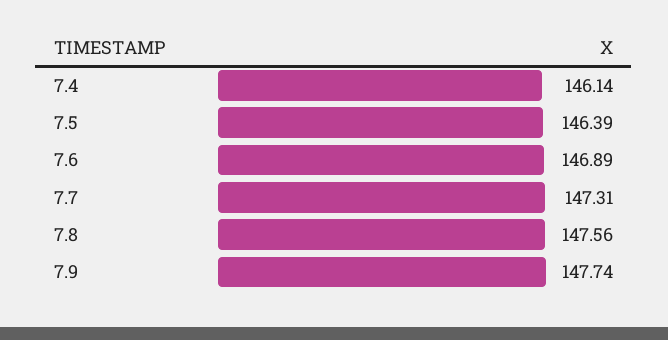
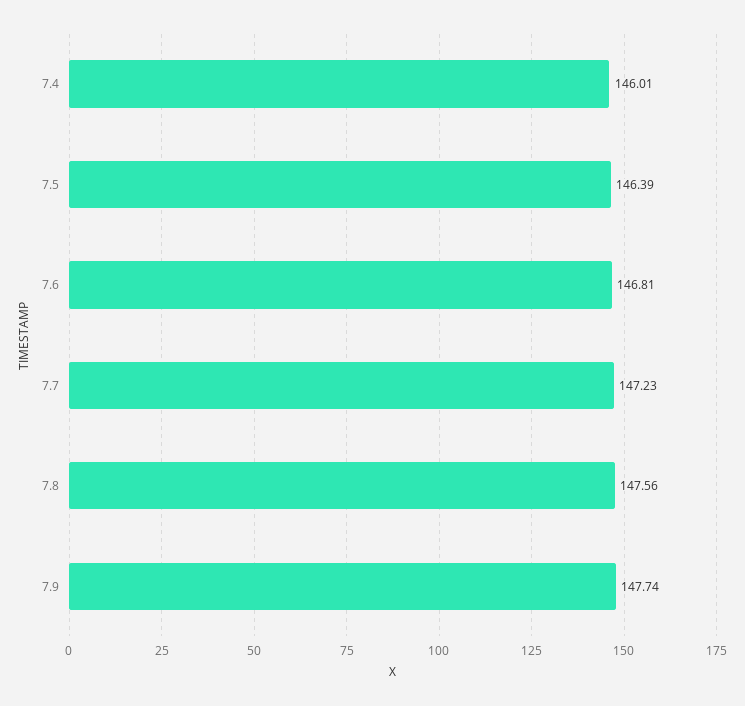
7.4: 146.14 -> 146.01
7.6: 146.89 -> 146.81
7.7: 147.31 -> 147.23

